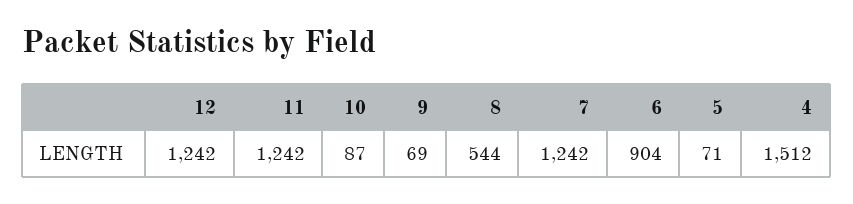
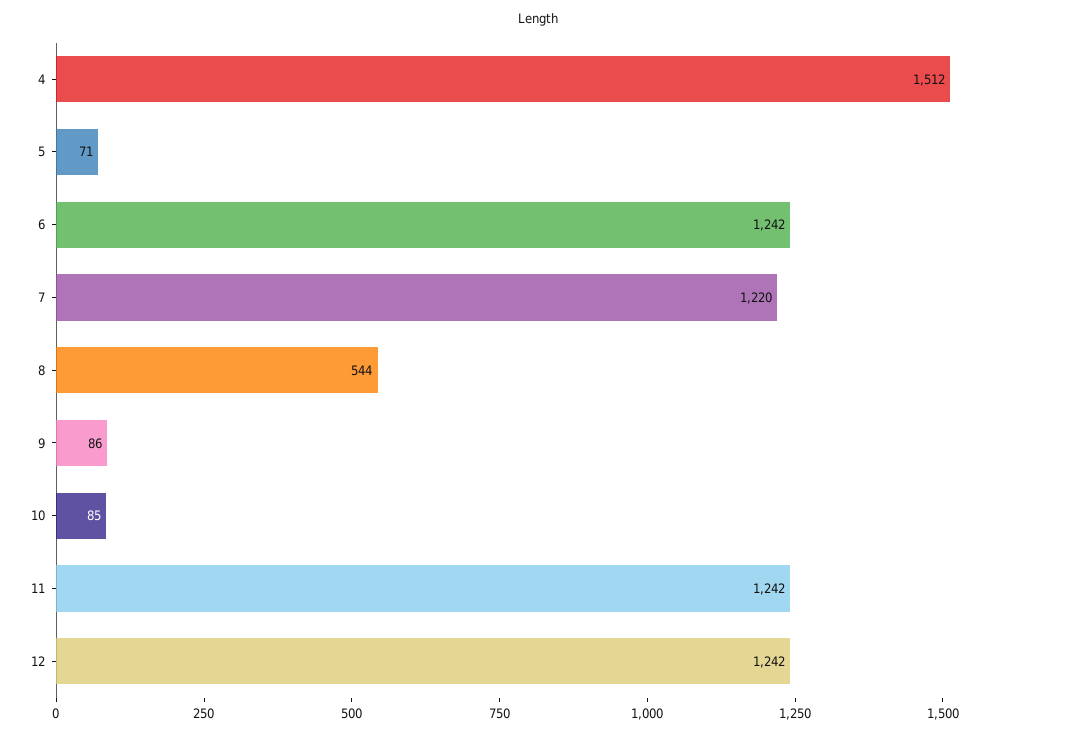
10: 87 -> 85
9: 69 -> 86
7: 1242 -> 1220
6: 904 -> 1242

